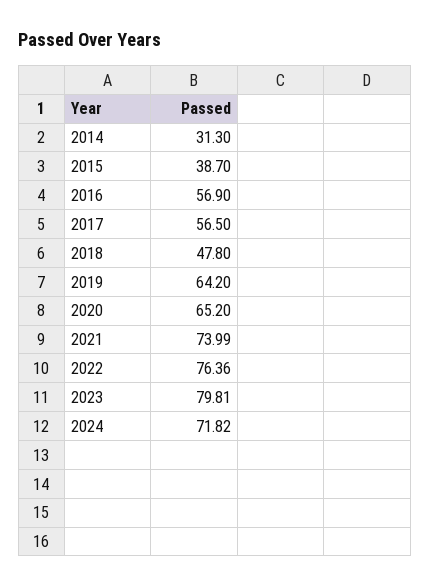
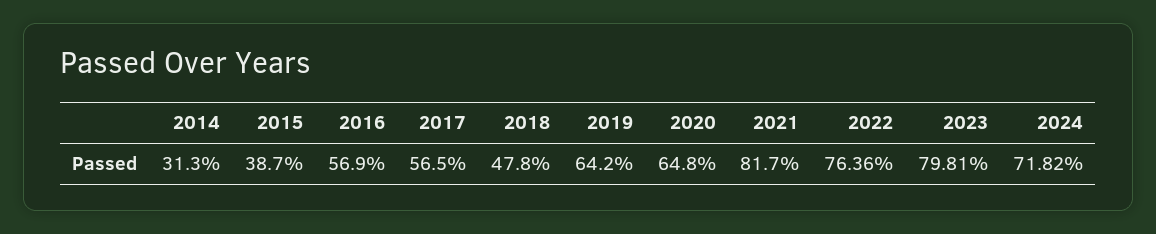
2020: 65.2 -> 64.8
2021: 73.99 -> 81.7

